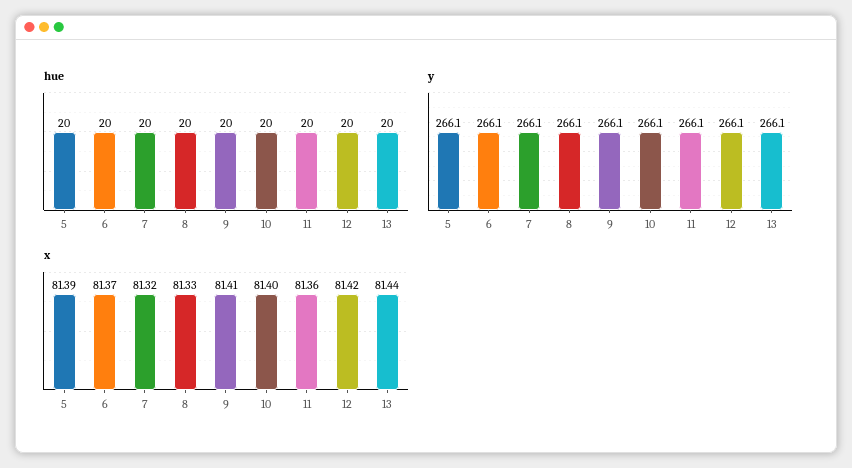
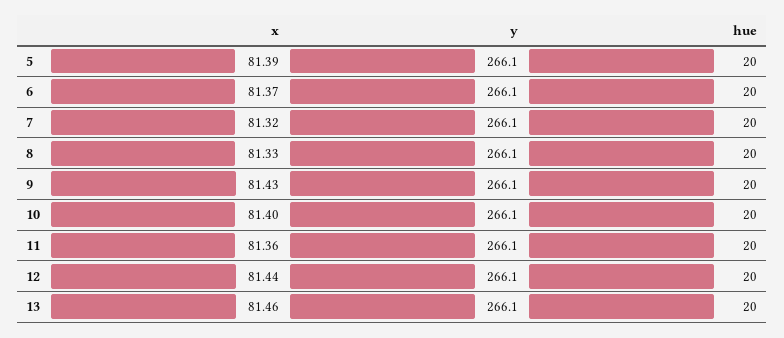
x, 9: 81.41 -> 81.43
x, 12: 81.42 -> 81.44
x, 13: 81.44 -> 81.46

